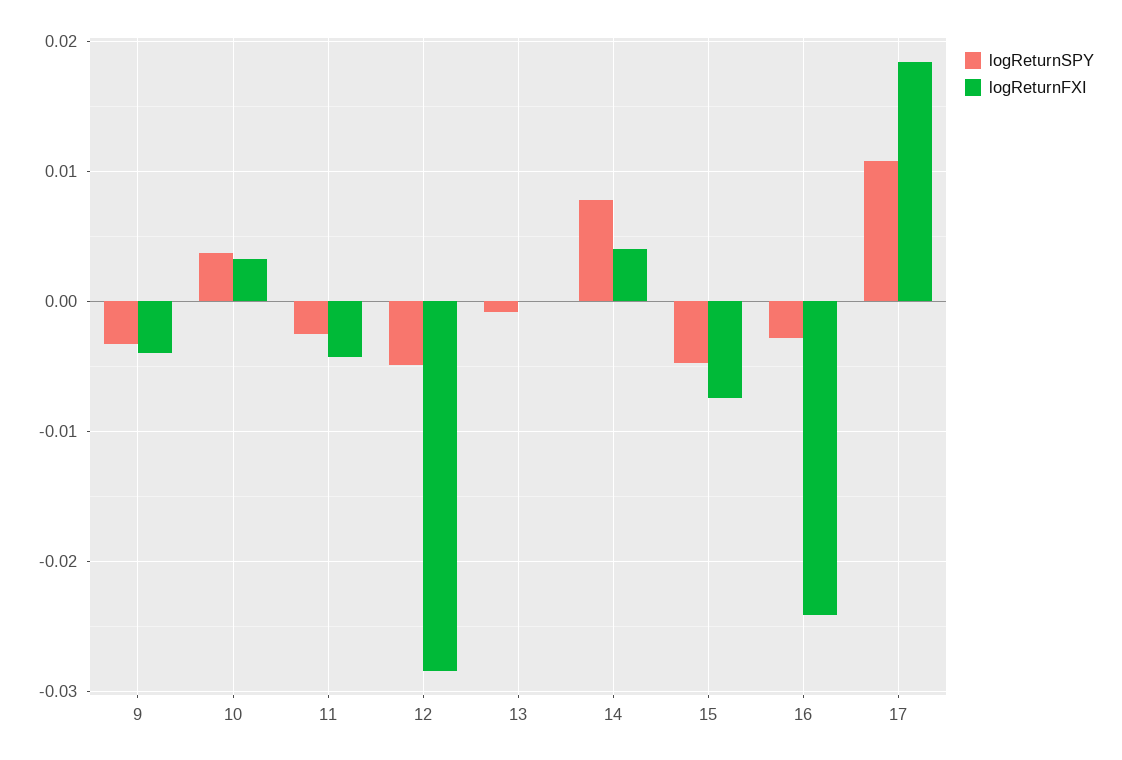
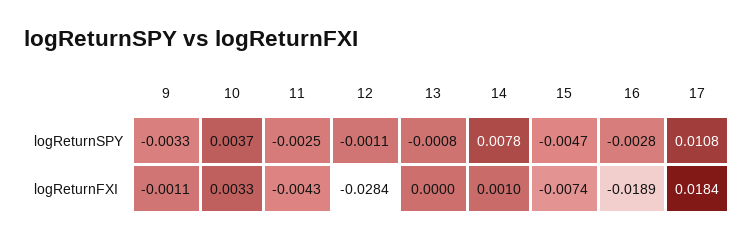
logReturnFXI, 9: -0.004 -> -0.0011
logReturnSPY, 12: -0.005 -> -0.0011
logReturnFXI, 14: 0.004 -> 0.001
logReturnFXI, 16: -0.024 -> -0.0189

